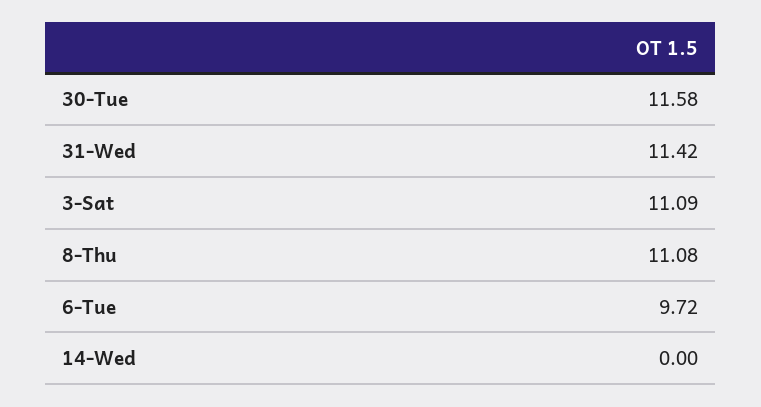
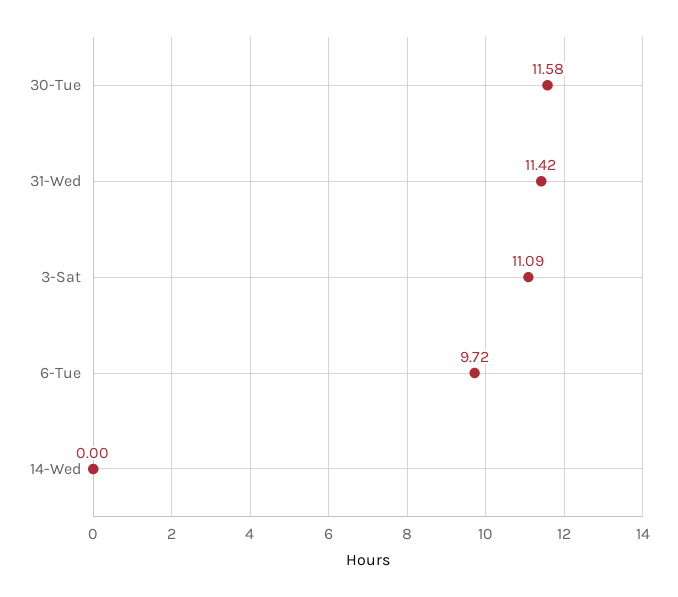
8-Thu: 11.08 -> none

